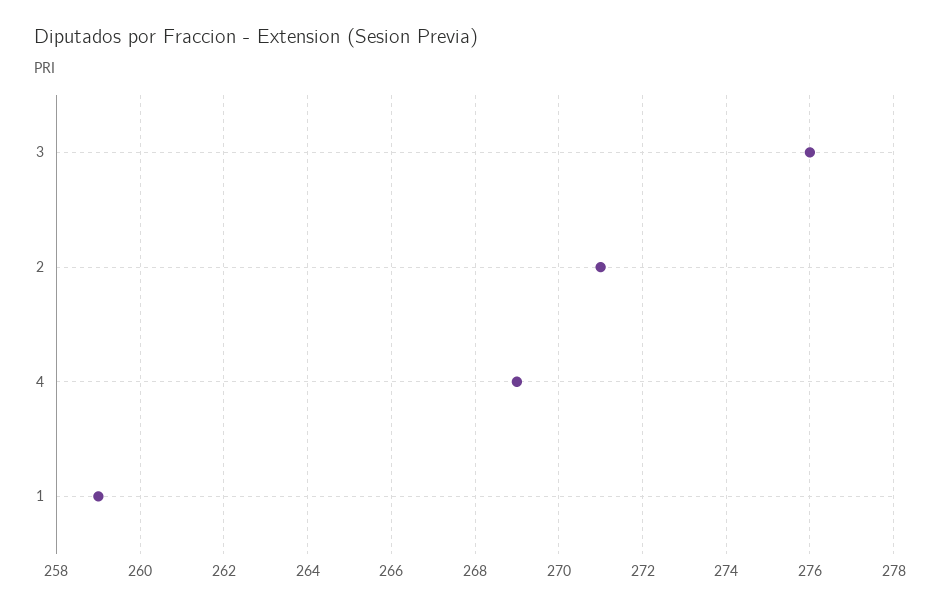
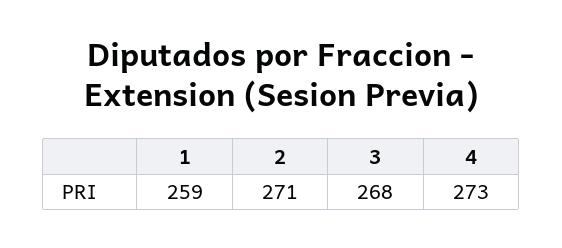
3: 276 -> 268
4: 269 -> 273

